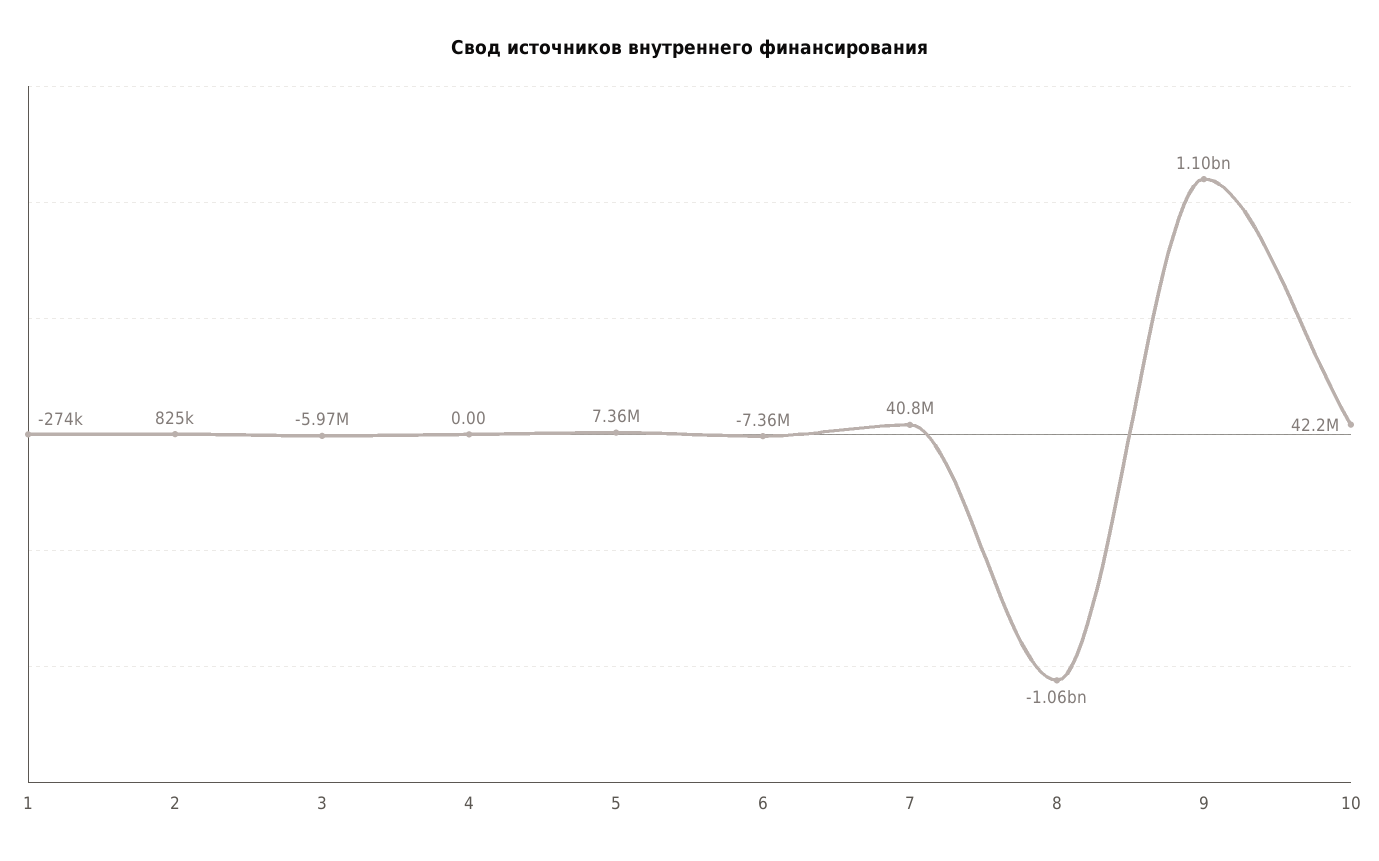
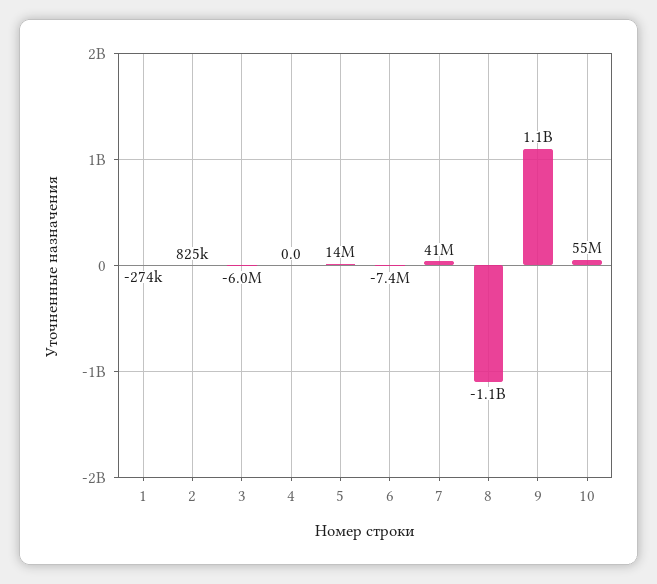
5: 7360000 -> 14000000
10: 42200000 -> 55000000

